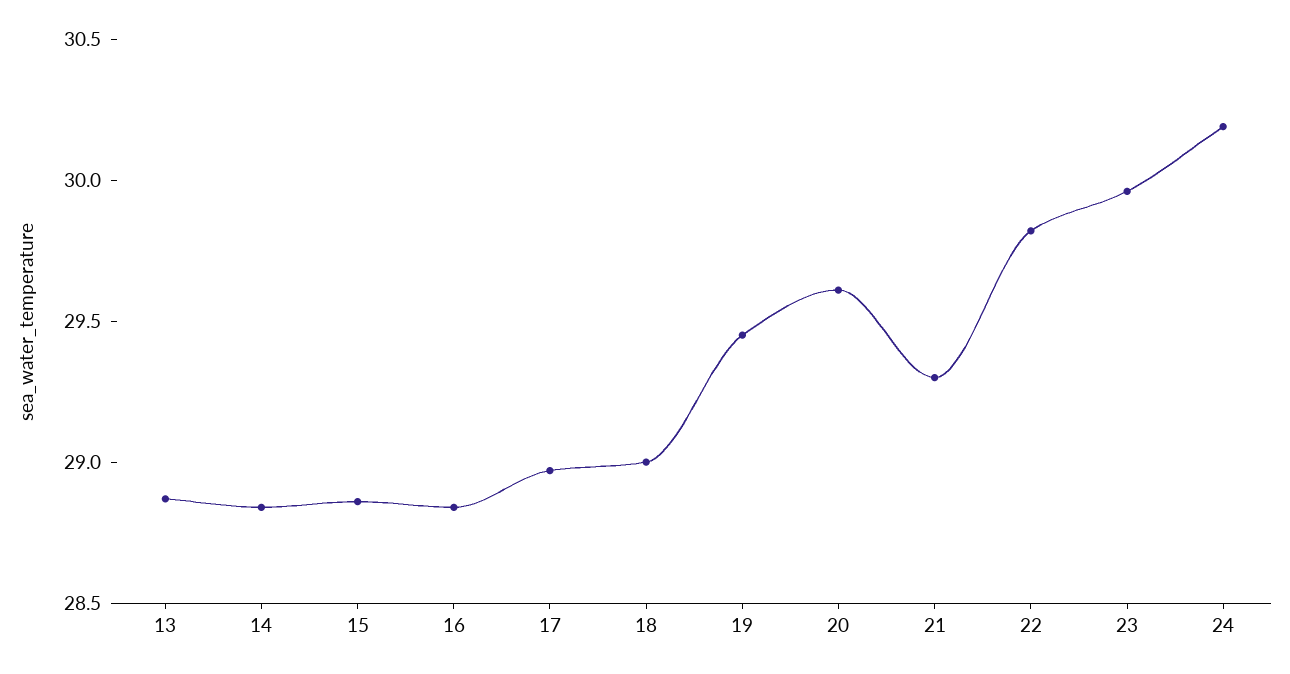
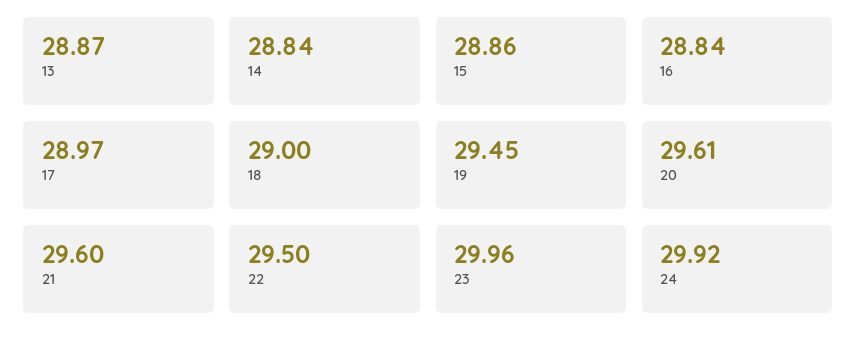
21: 29.3 -> 29.6
22: 29.8 -> 29.5
24: 30.2 -> 29.92

